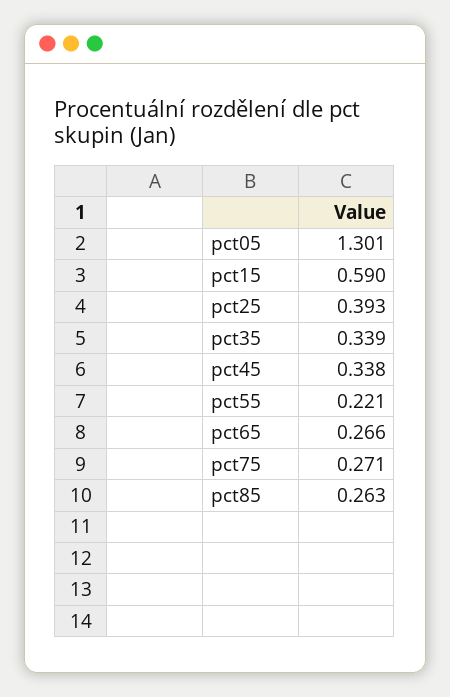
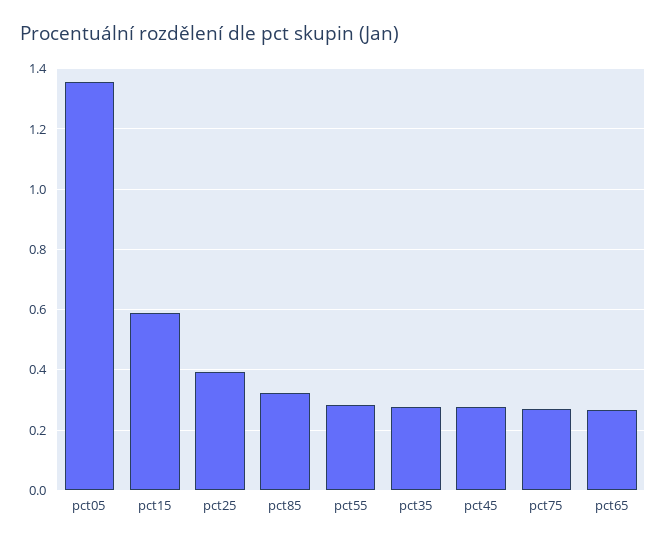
pct05: 1.301 -> 1.36
pct35: 0.339 -> 0.28
pct45: 0.338 -> 0.28
pct55: 0.221 -> 0.28
pct85: 0.263 -> 0.32

